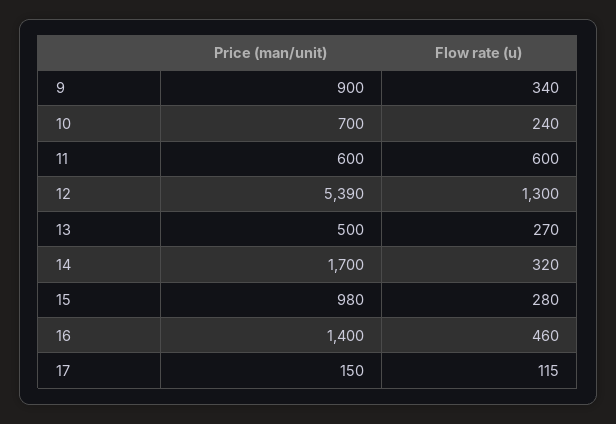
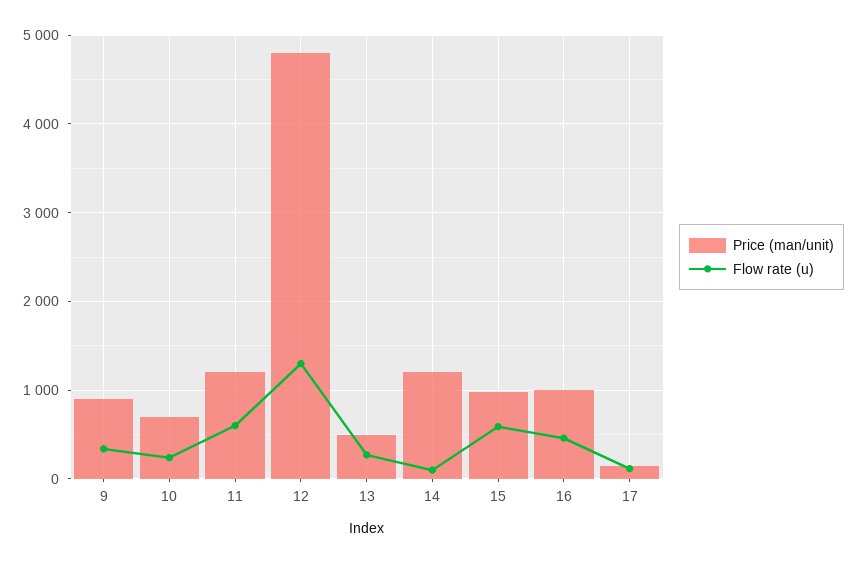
Price (man/unit), 11: 600 -> 1200
Price (man/unit), 12: 5390 -> 4800
Price (man/unit), 14: 1700 -> 1200
Flow rate (u), 14: 320 -> 100
Flow rate (u), 15: 280 -> 600
Price (man/unit), 16: 1400 -> 1000

